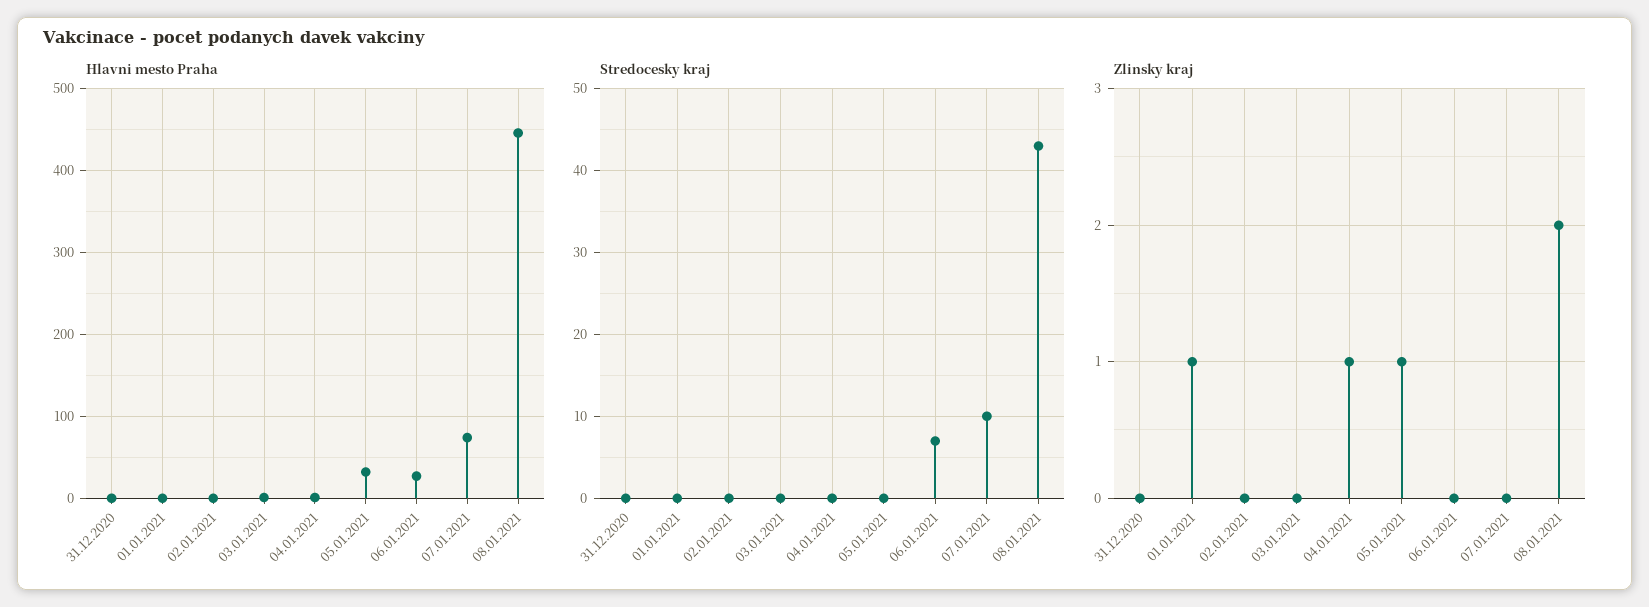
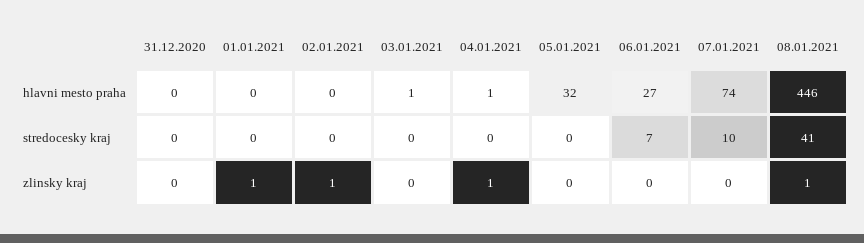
Stredocesky kraj, 08.01.2021: 43 -> 41
Zlinsky kraj, 02.01.2021: 0 -> 1
Zlinsky kraj, 05.01.2021: 1 -> 0
Zlinsky kraj, 08.01.2021: 2 -> 1

